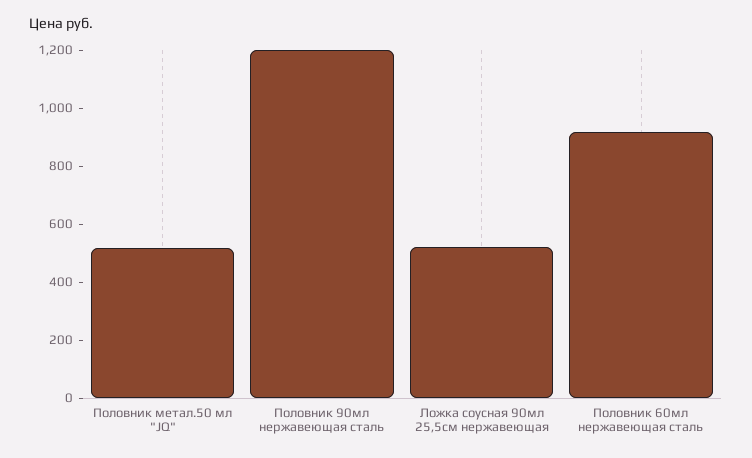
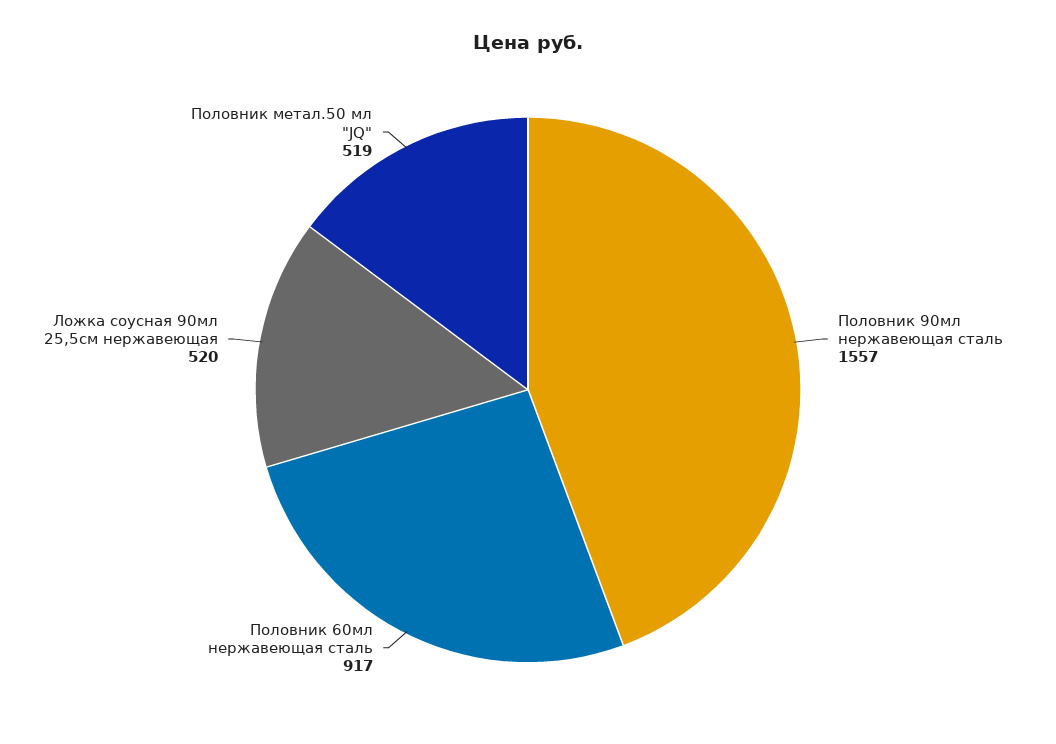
Половник 90мл нержавеющая сталь: 1200 -> 1557

